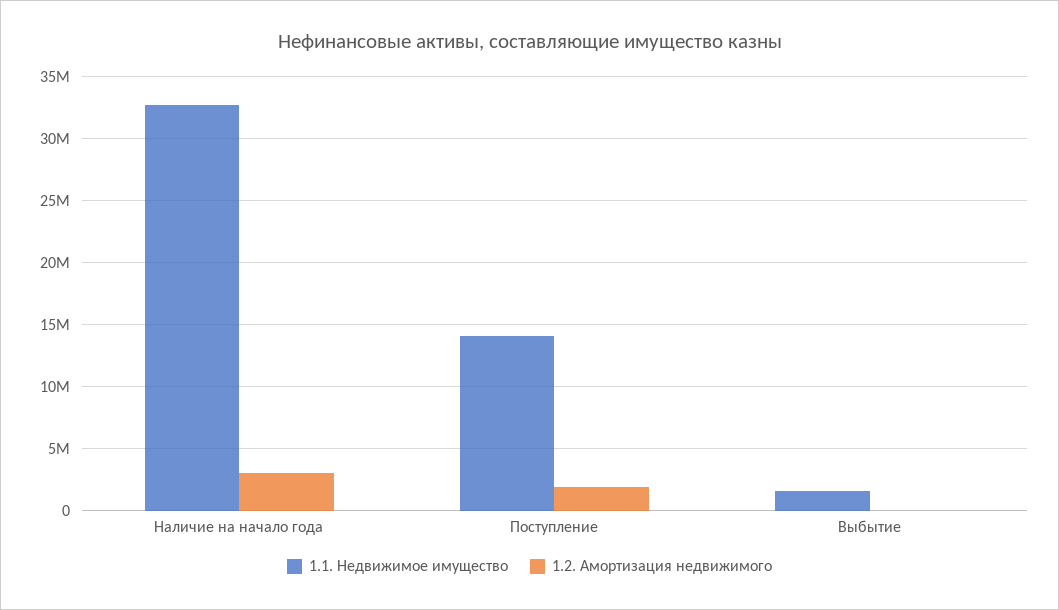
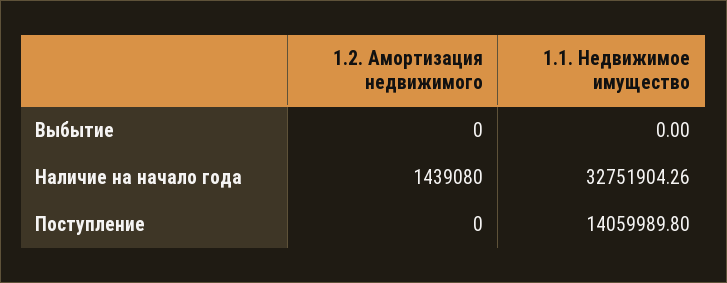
1.2. Амортизация недвижимого, Наличие на начало года: 3000000 -> 1439080
1.2. Амортизация недвижимого, Поступление: 2000000 -> 0
1.1. Недвижимое имущество, Выбытие: 1500000 -> 0

